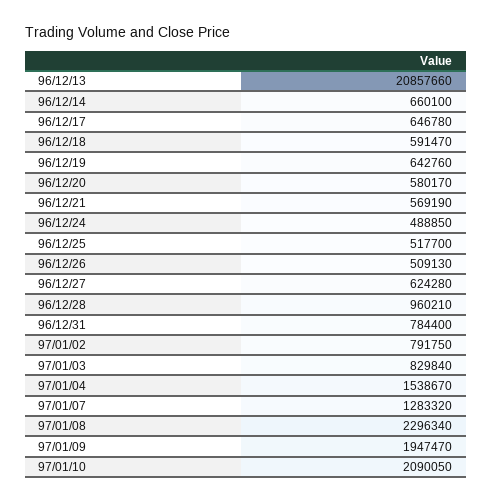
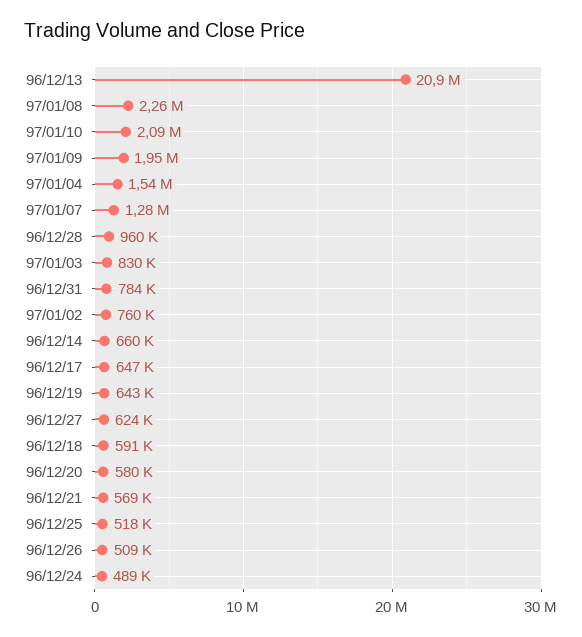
97/01/02: 791750 -> 760000
97/01/08: 2296340 -> 2260000

